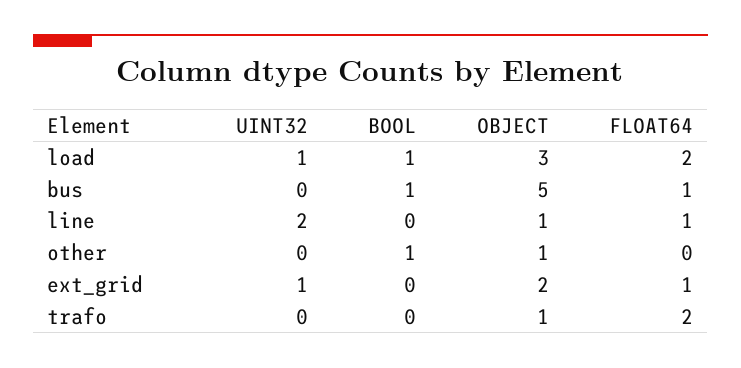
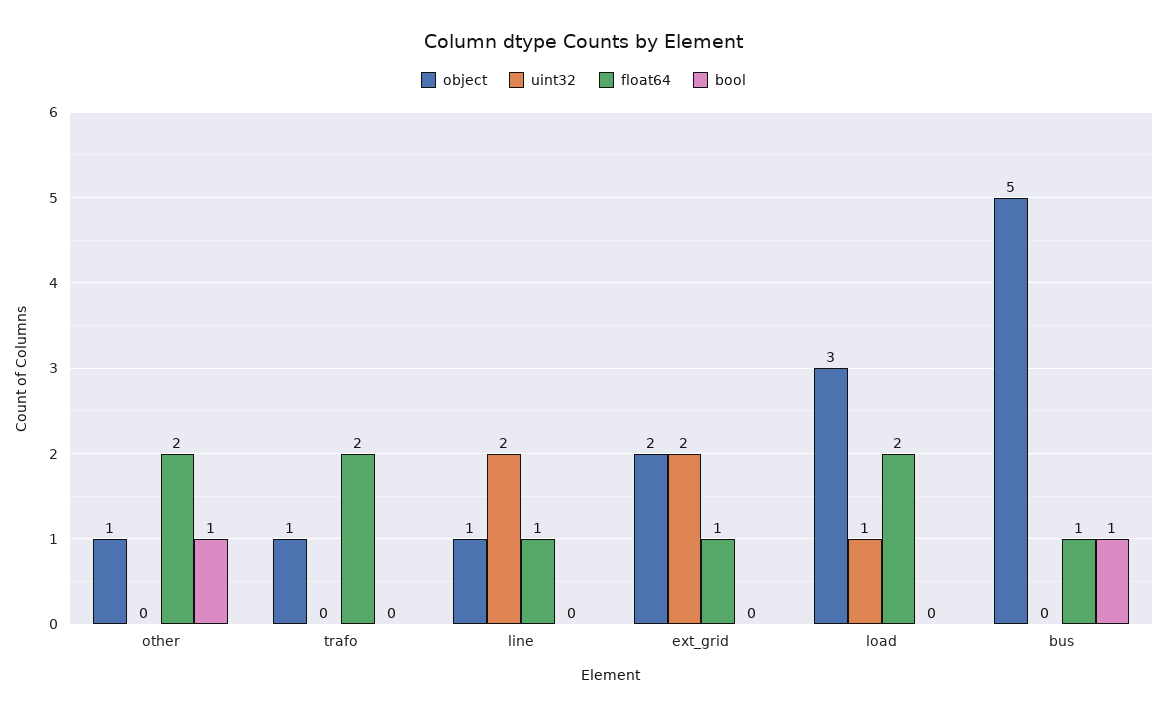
BOOL, load: 1 -> 0
FLOAT64, other: 0 -> 2
UINT32, ext_grid: 1 -> 2

